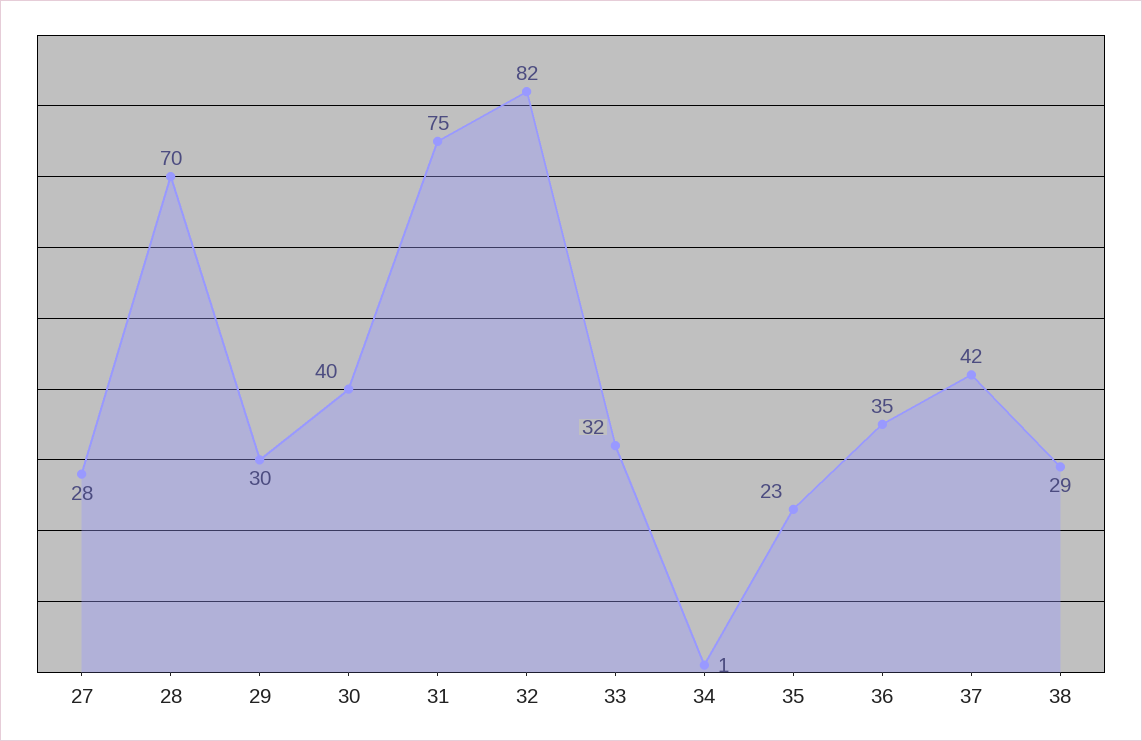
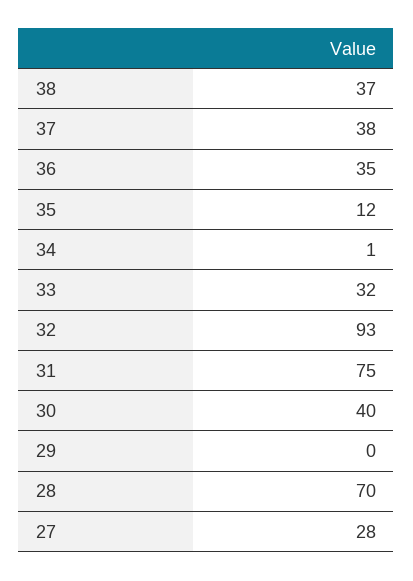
29: 30 -> 0
32: 82 -> 93
35: 23 -> 12
37: 42 -> 38
38: 29 -> 37

